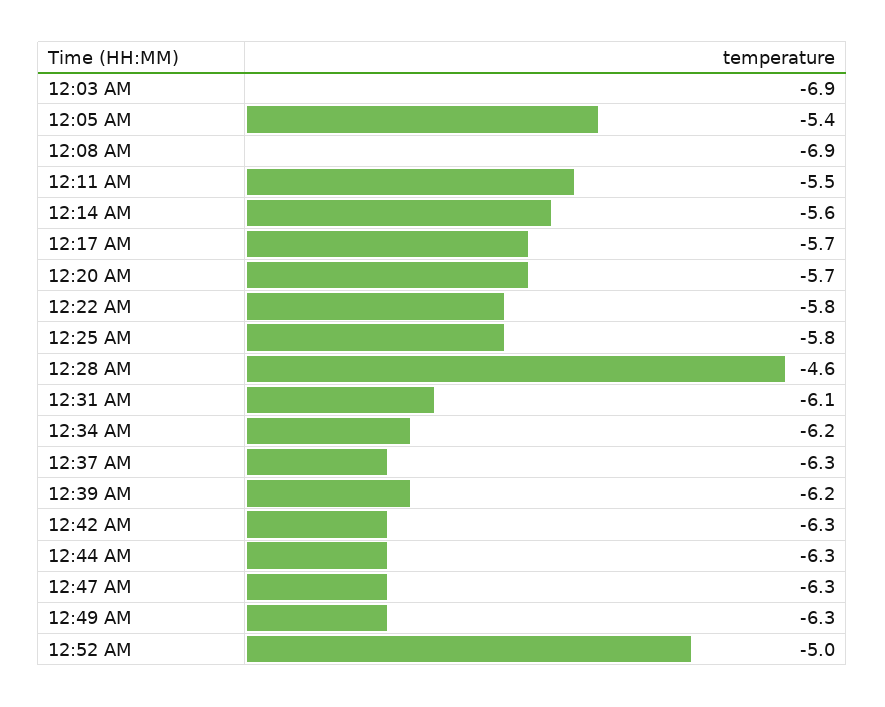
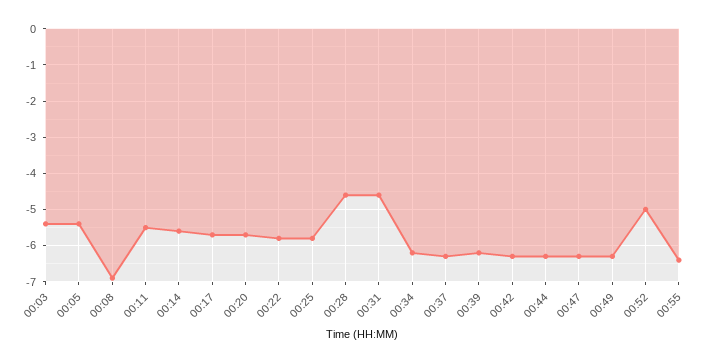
12:03 AM: -6.9 -> -5.5
12:31 AM: -6.1 -> -4.5
00:55: none -> -6.5

